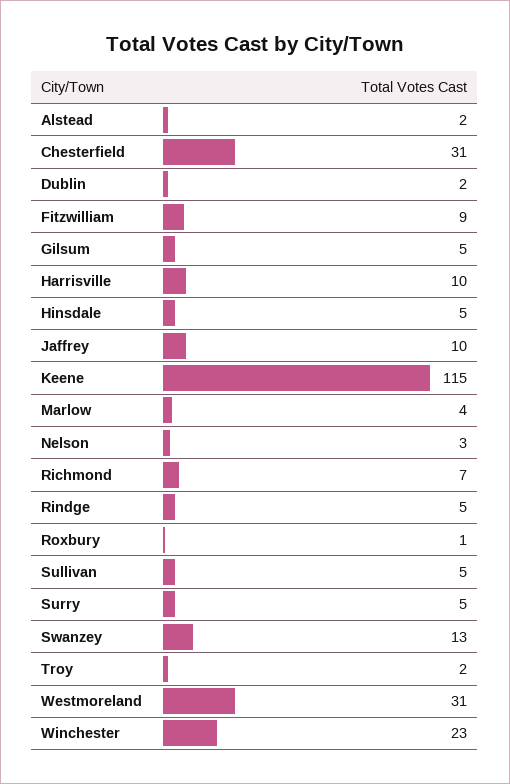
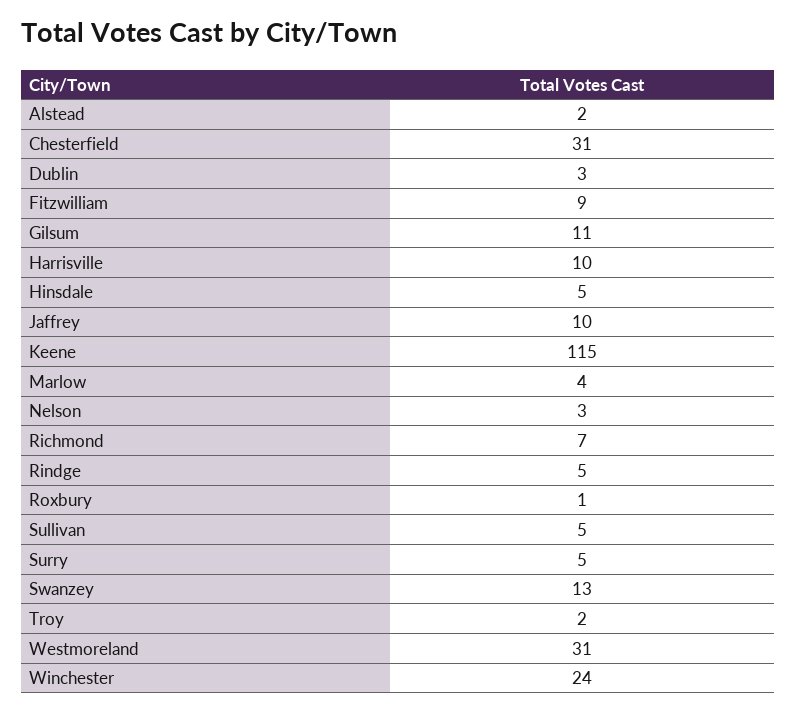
Dublin: 2 -> 3
Gilsum: 5 -> 11
Winchester: 23 -> 24

